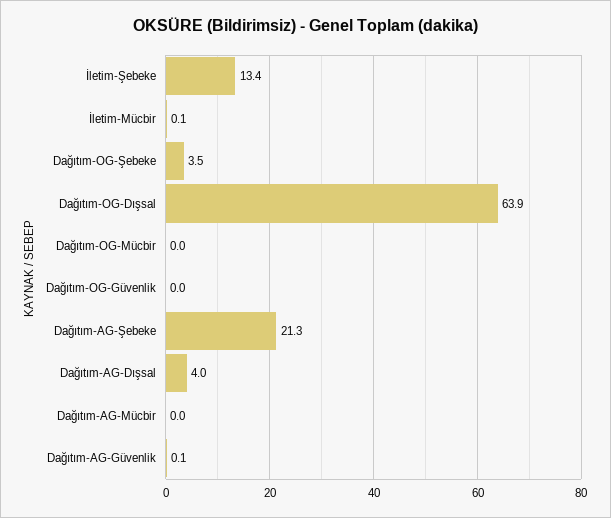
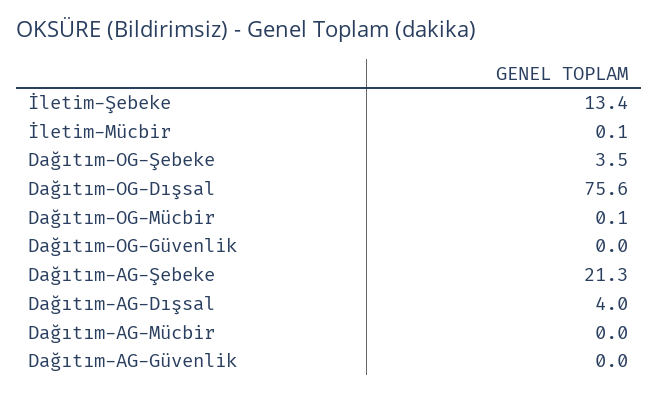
Dağıtım-OG-Dışsal: 63.9 -> 75.6
Dağıtım-OG-Mücbir: 0 -> 0.1
Dağıtım-AG-Güvenlik: 0.1 -> 0

